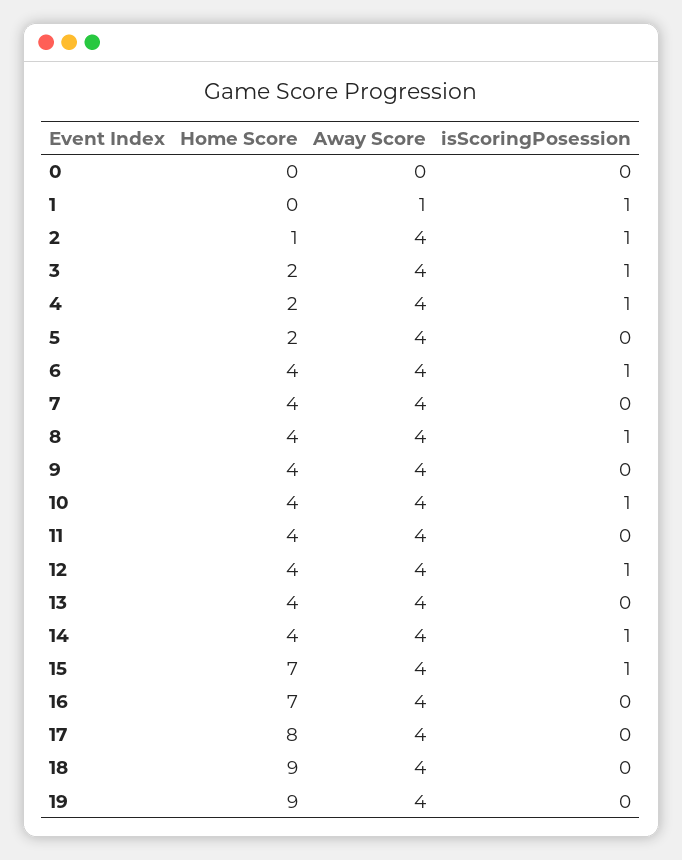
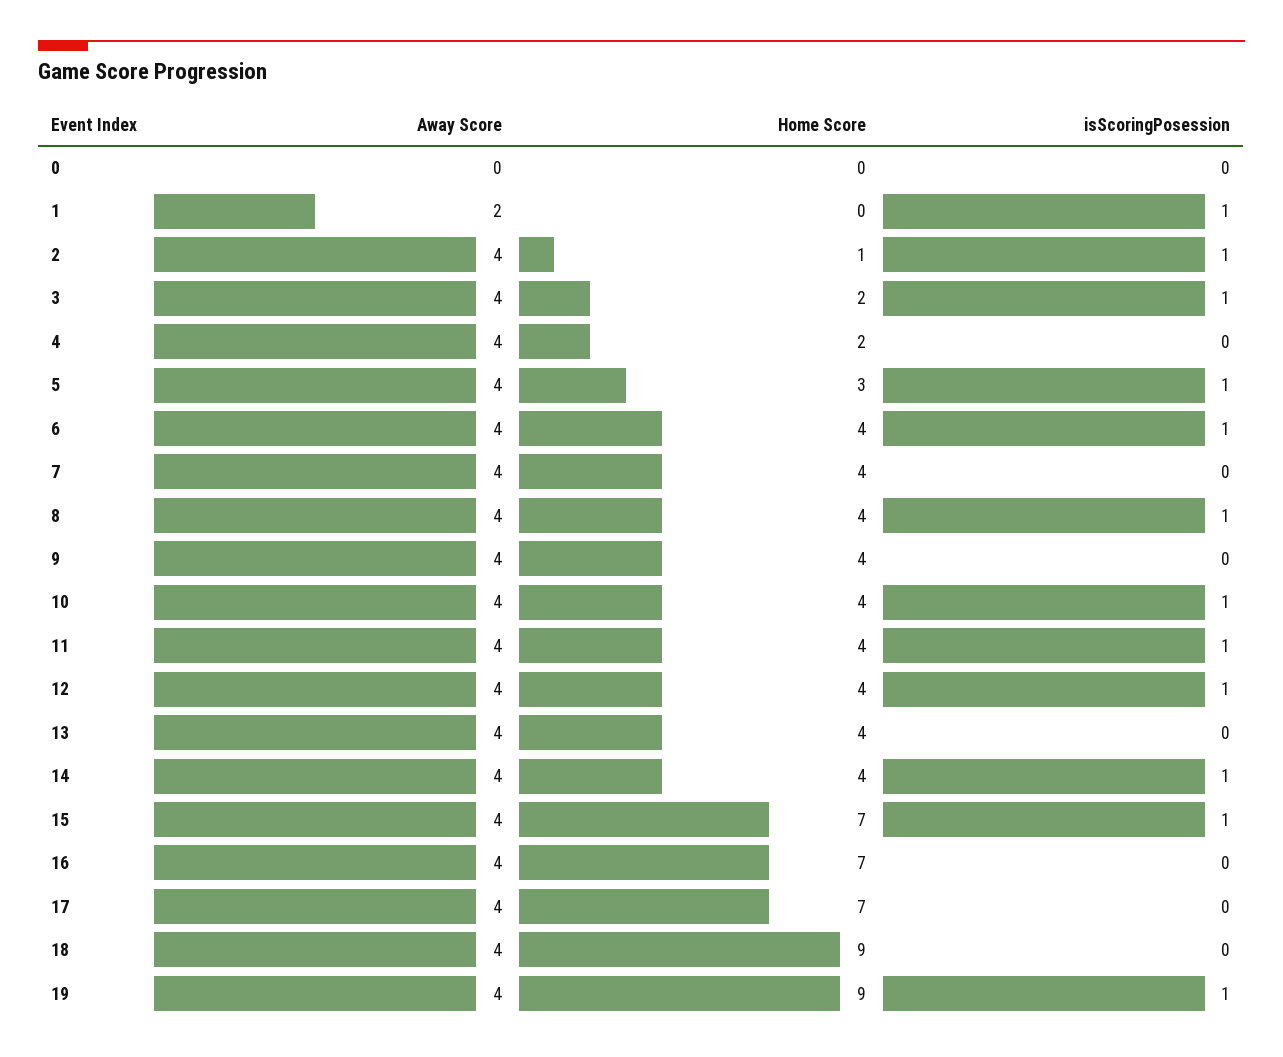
Away Score, 1: 1 -> 2
isScoringPosession, 4: 1 -> 0
Home Score, 5: 2 -> 3
isScoringPosession, 5: 0 -> 1
isScoringPosession, 11: 0 -> 1
Home Score, 17: 8 -> 7
isScoringPosession, 19: 0 -> 1

